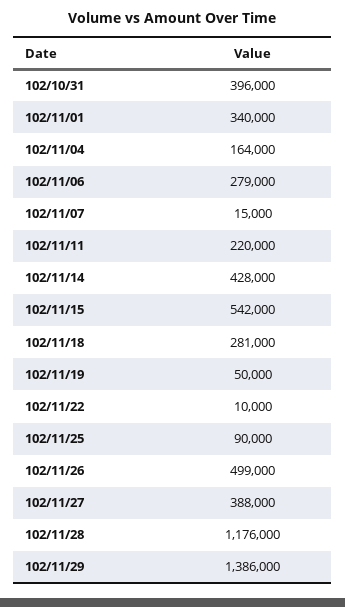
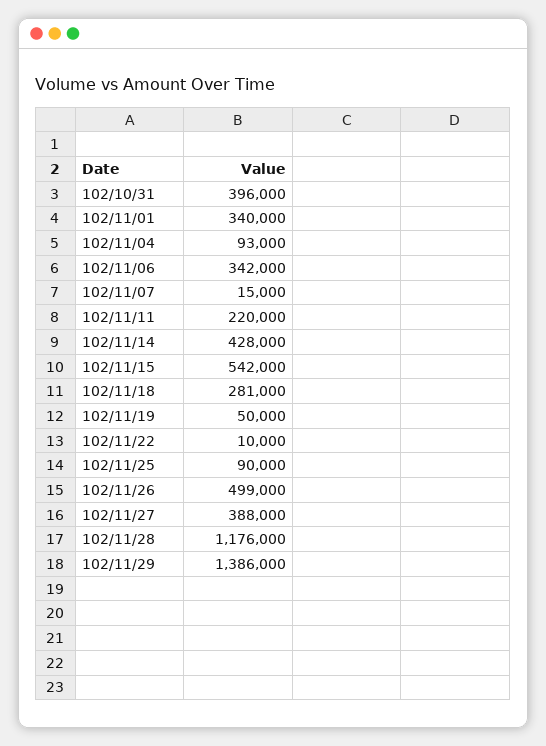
102/11/04: 164000 -> 93000
102/11/06: 279000 -> 342000

